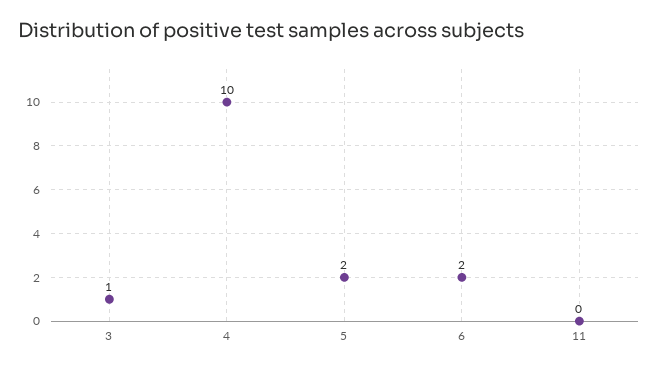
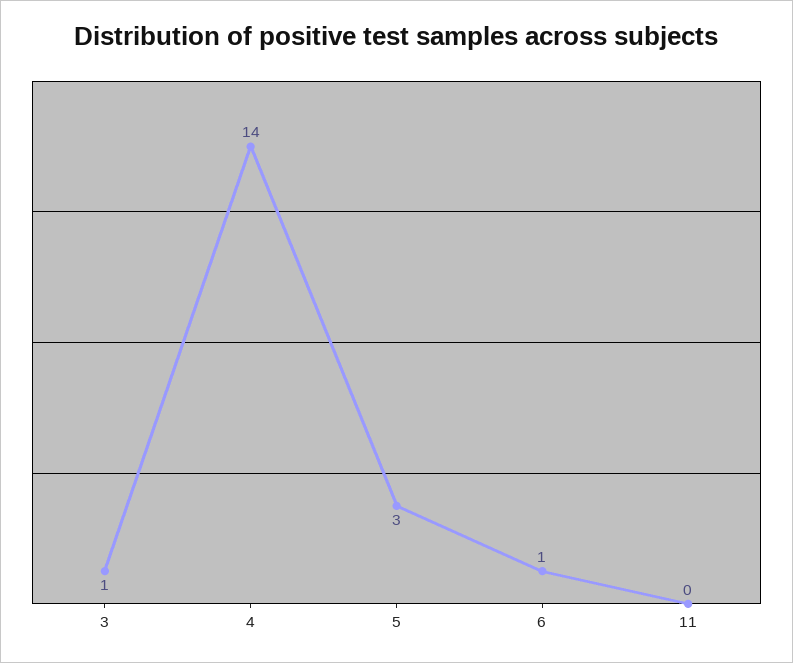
4: 10 -> 14
5: 2 -> 3
6: 2 -> 1

